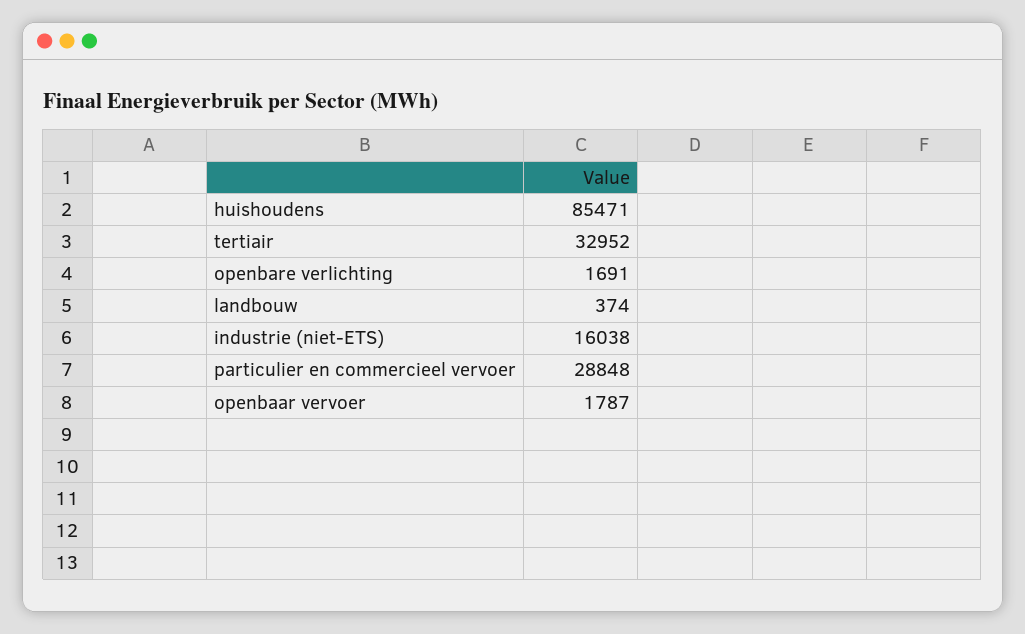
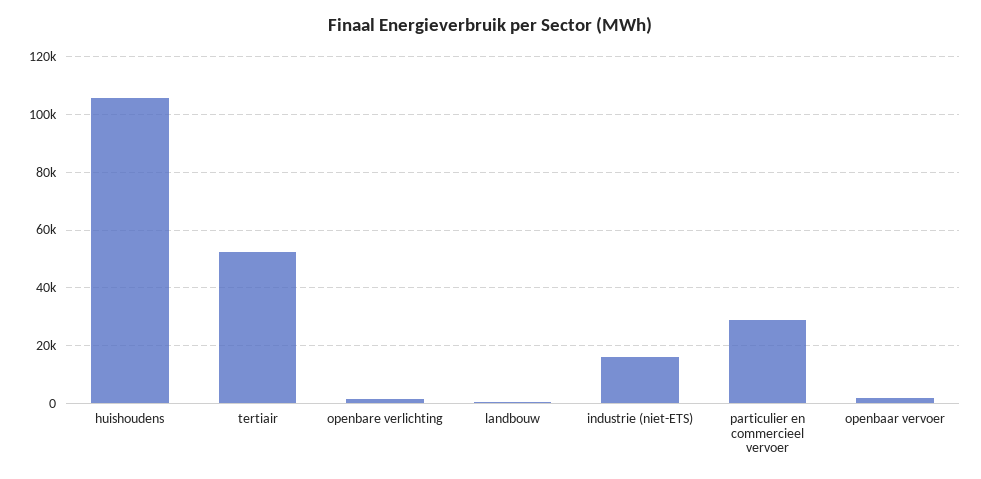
huishoudens: 85471 -> 105000
tertiair: 32952 -> 52500

